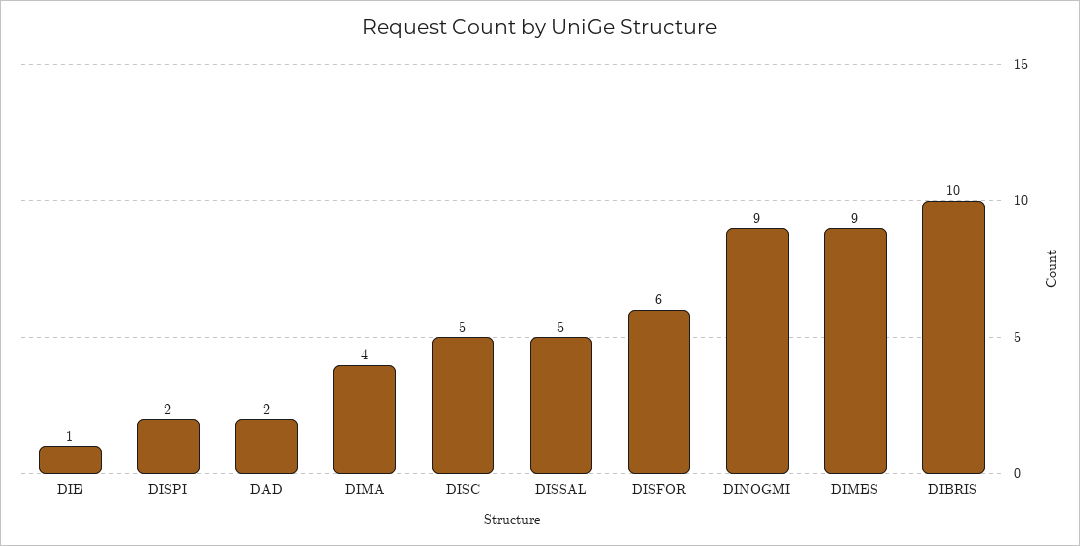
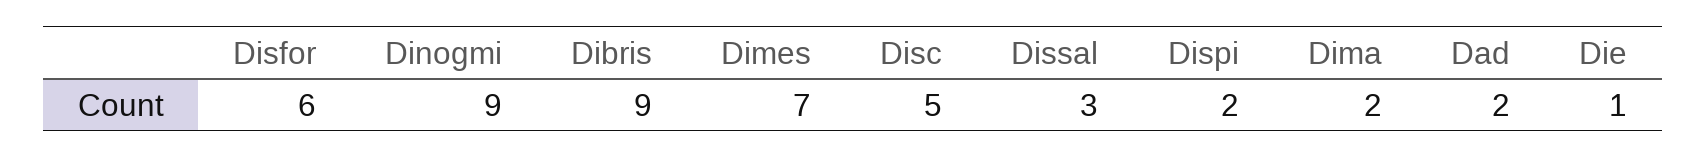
DIMA: 4 -> 2
DISSAL: 5 -> 3
DIMES: 9 -> 7
DIBRIS: 10 -> 9

